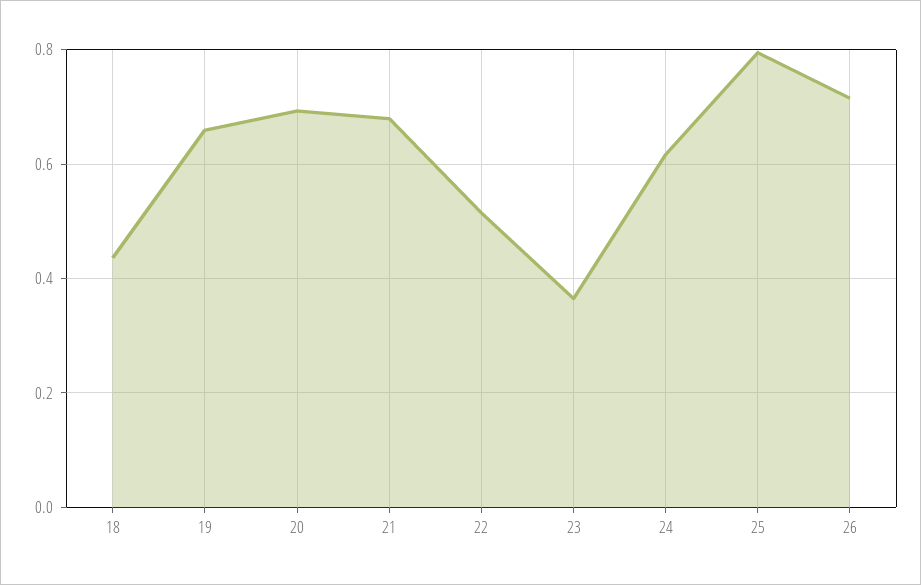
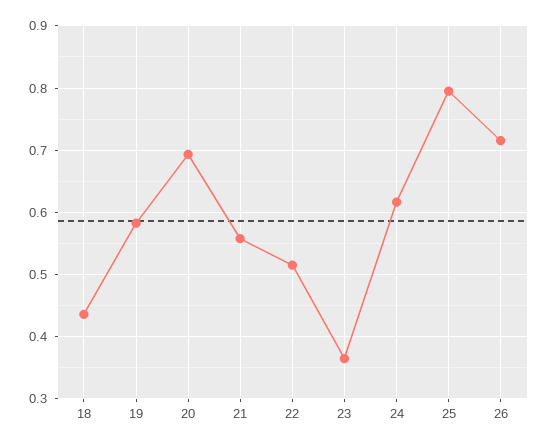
19: 0.66 -> 0.58
21: 0.68 -> 0.56

